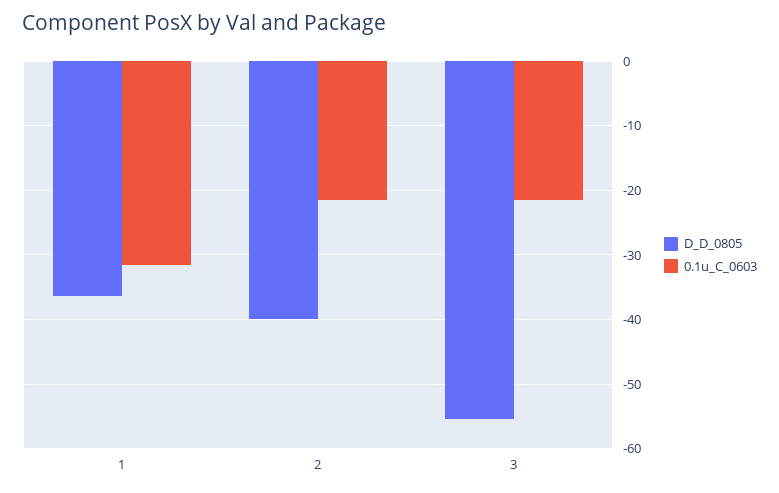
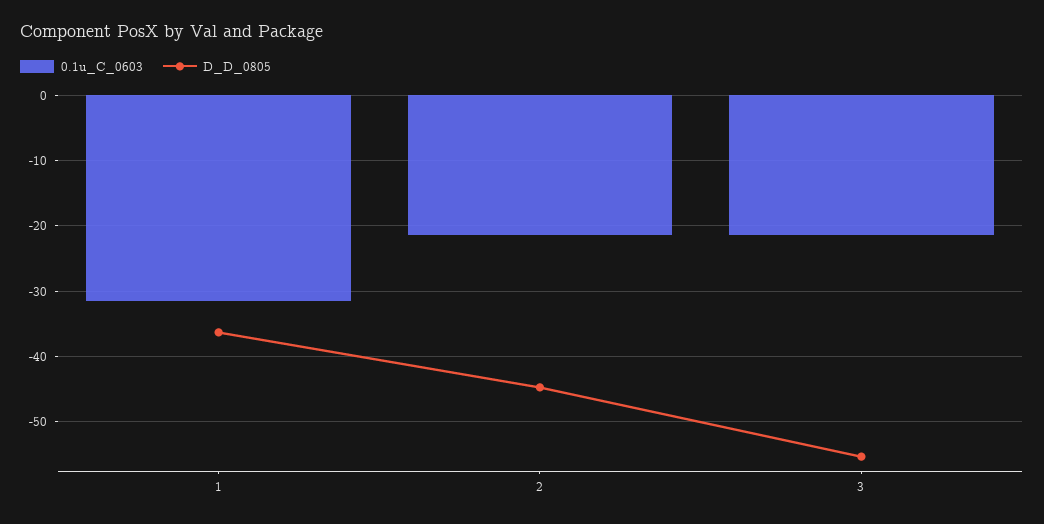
D_D_0805, 2: -40 -> -45

